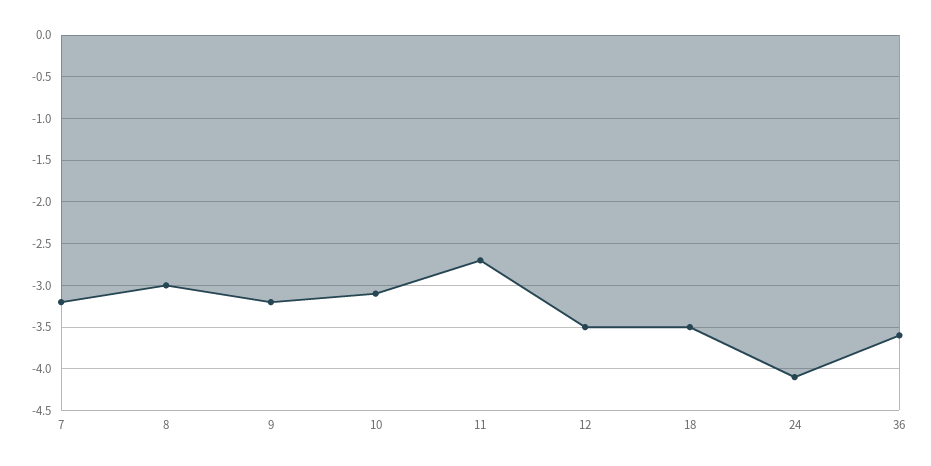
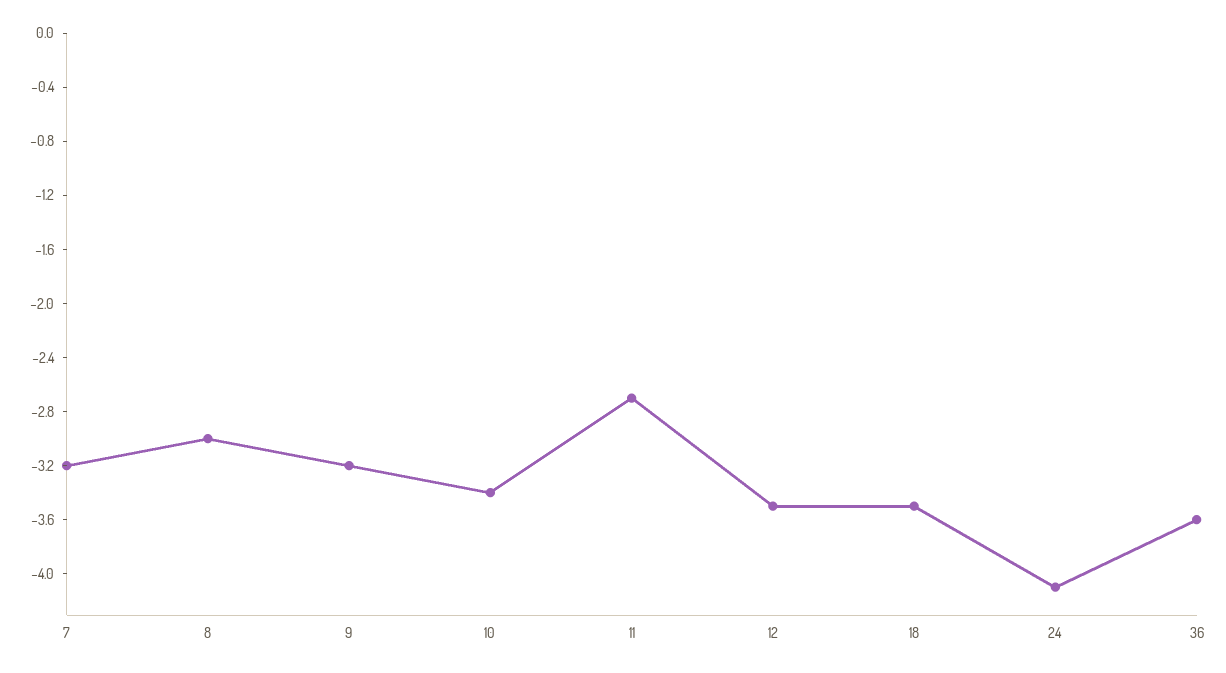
10: -3.1 -> -3.4

